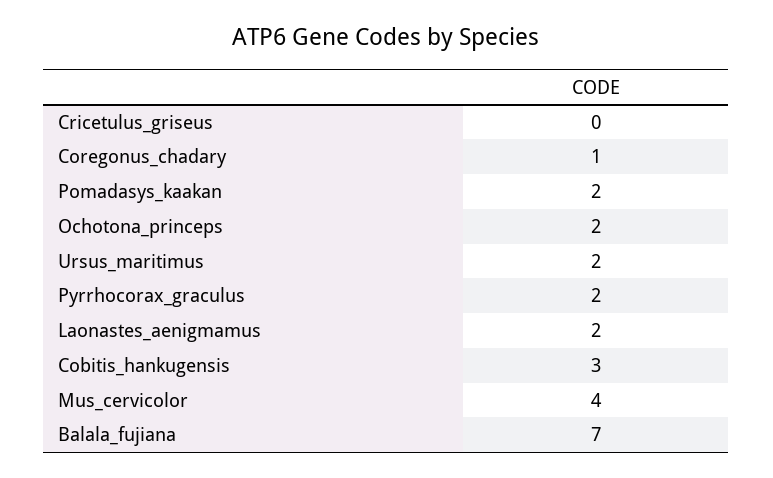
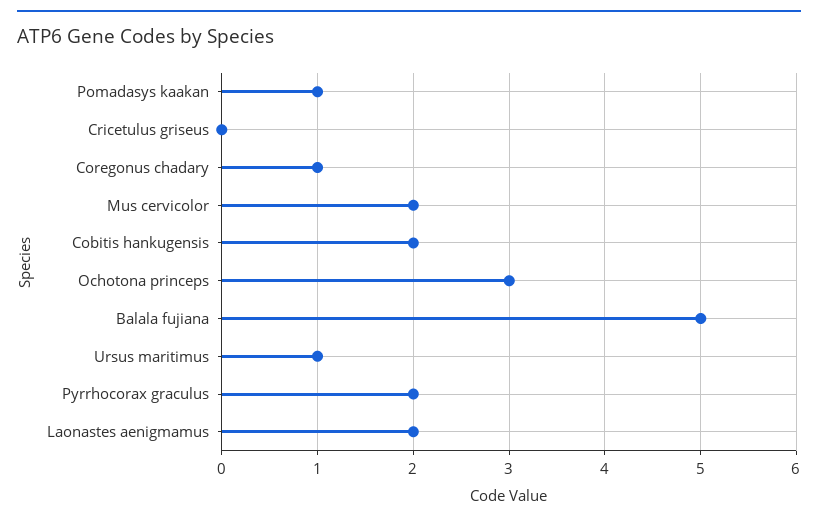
Pomadasys_kaakan: 2 -> 1
Ochotona_princeps: 2 -> 3
Ursus_maritimus: 2 -> 1
Cobitis_hankugensis: 3 -> 2
Mus_cervicolor: 4 -> 2
Balala_fujiana: 7 -> 5

